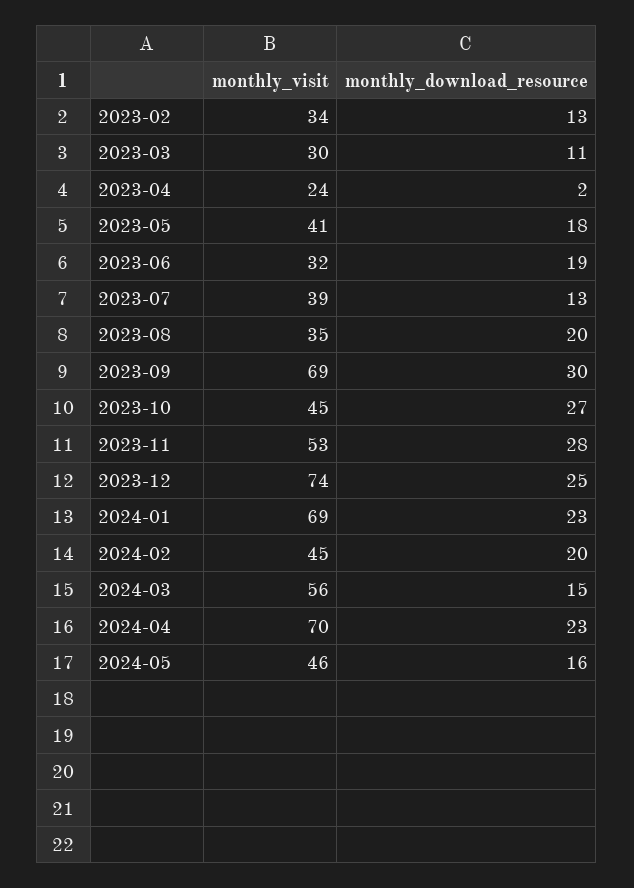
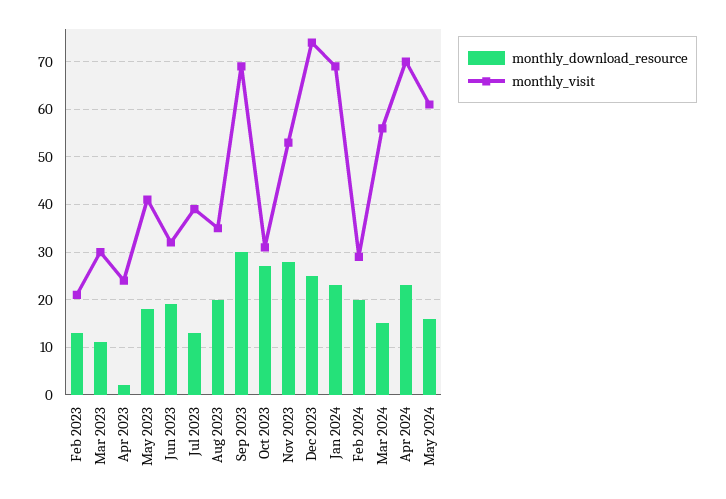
monthly_visit, 2023-02: 34 -> 20
monthly_visit, 2023-10: 45 -> 30
monthly_visit, 2024-02: 45 -> 30
monthly_visit, 2024-05: 46 -> 60

